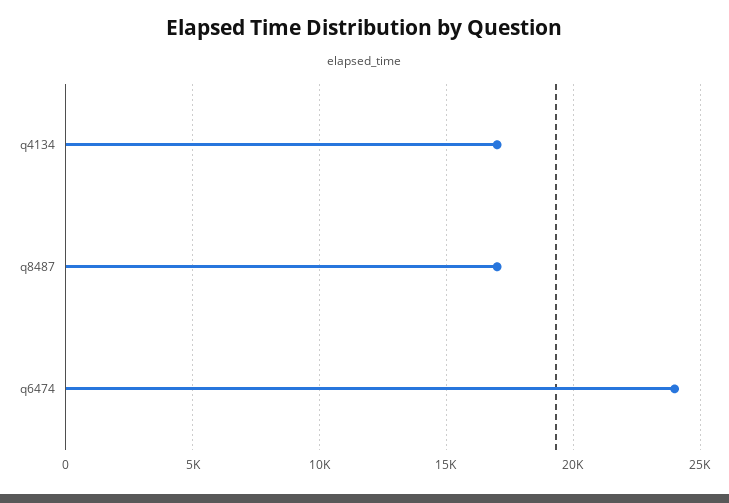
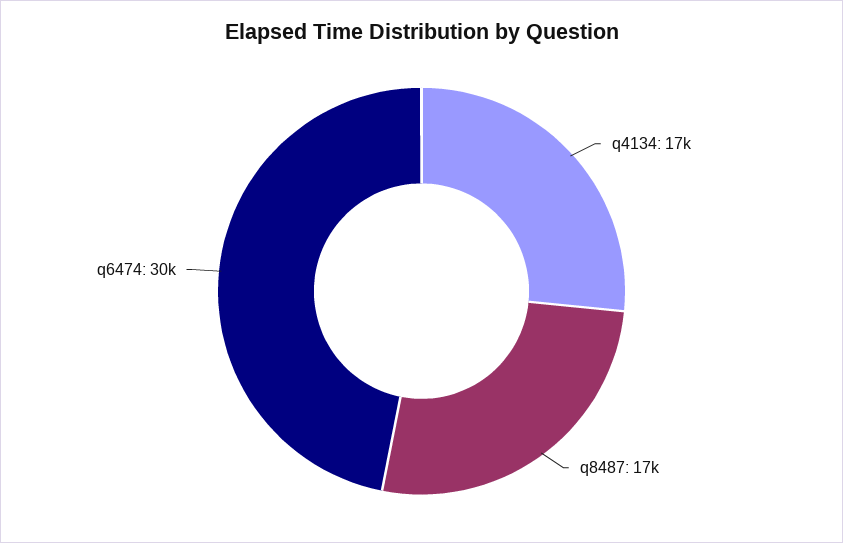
q6474: 24000 -> 30000

